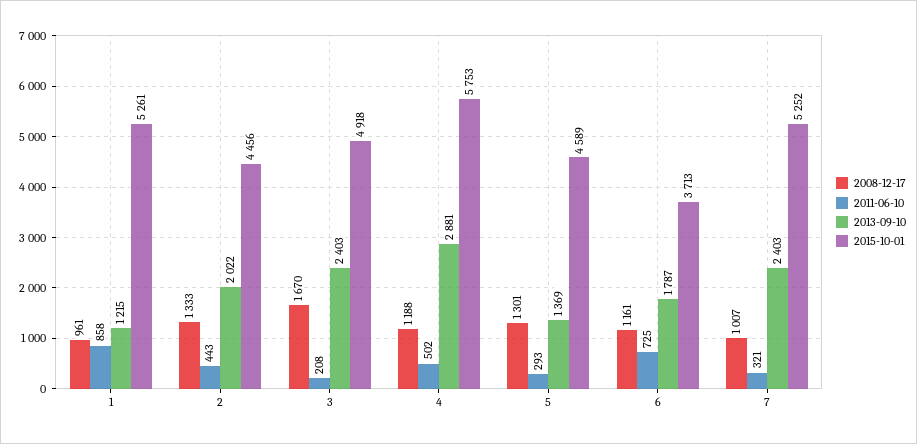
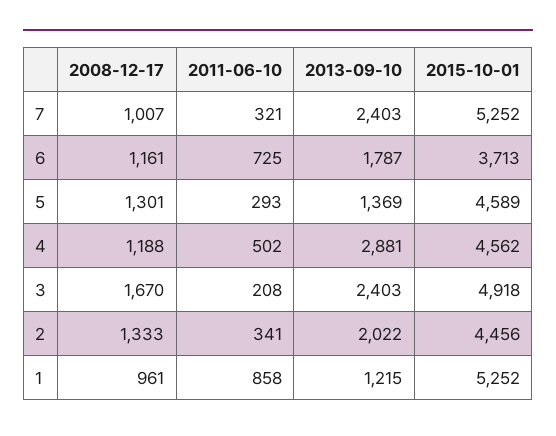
2015-10-01, 1: 5261 -> 5252
2011-06-10, 2: 443 -> 341
2015-10-01, 4: 5753 -> 4562

